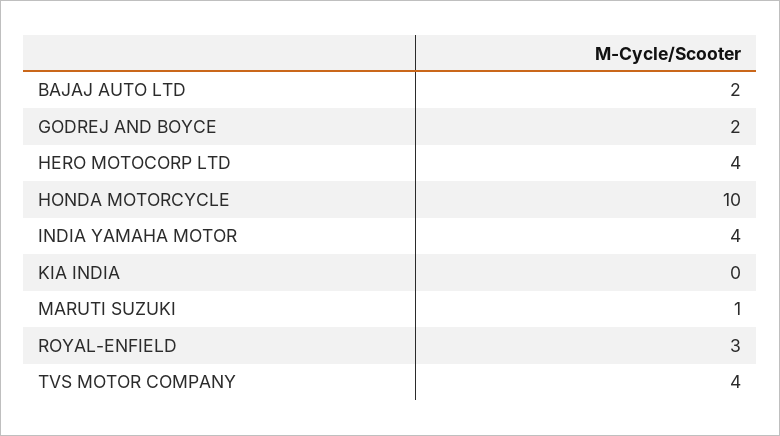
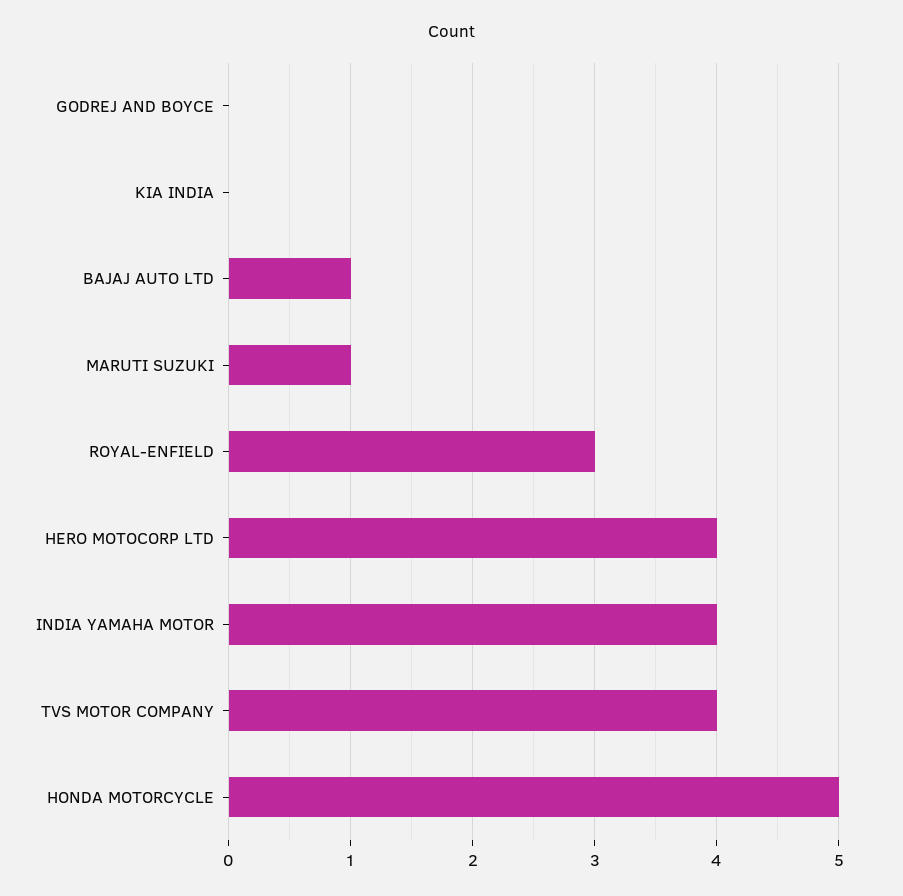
BAJAJ AUTO LTD: 2 -> 1
GODREJ AND BOYCE: 2 -> 0
HONDA MOTORCYCLE: 10 -> 5

